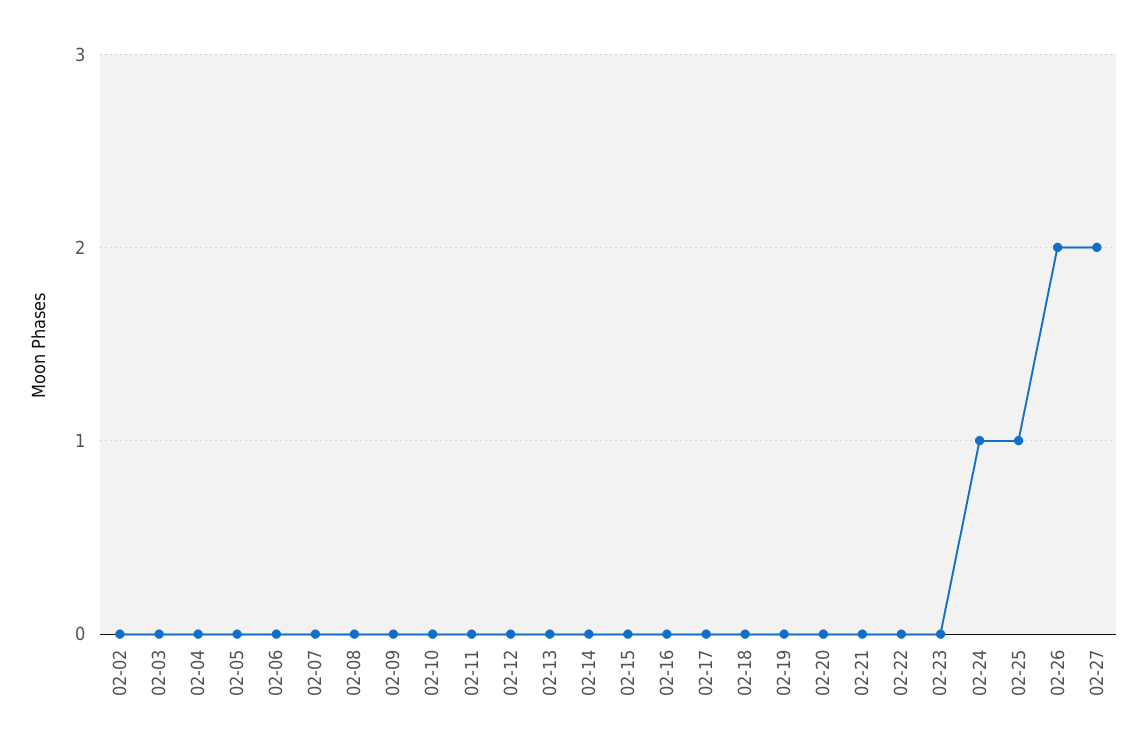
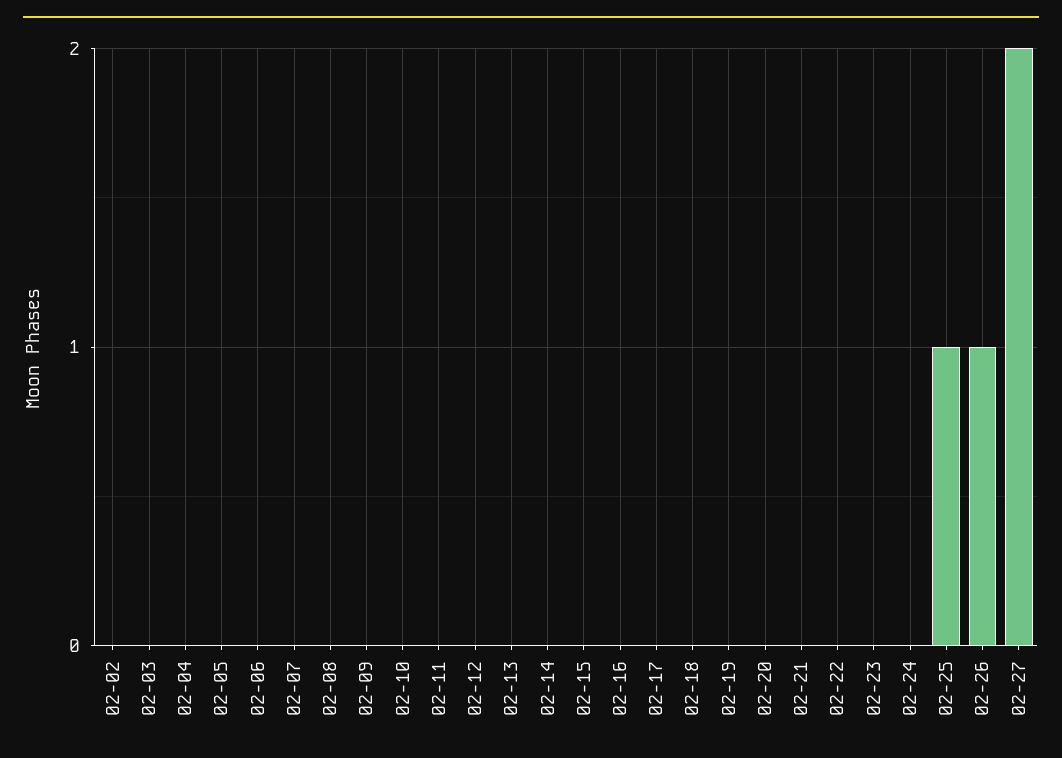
02-24: 1 -> 0
02-26: 2 -> 1

